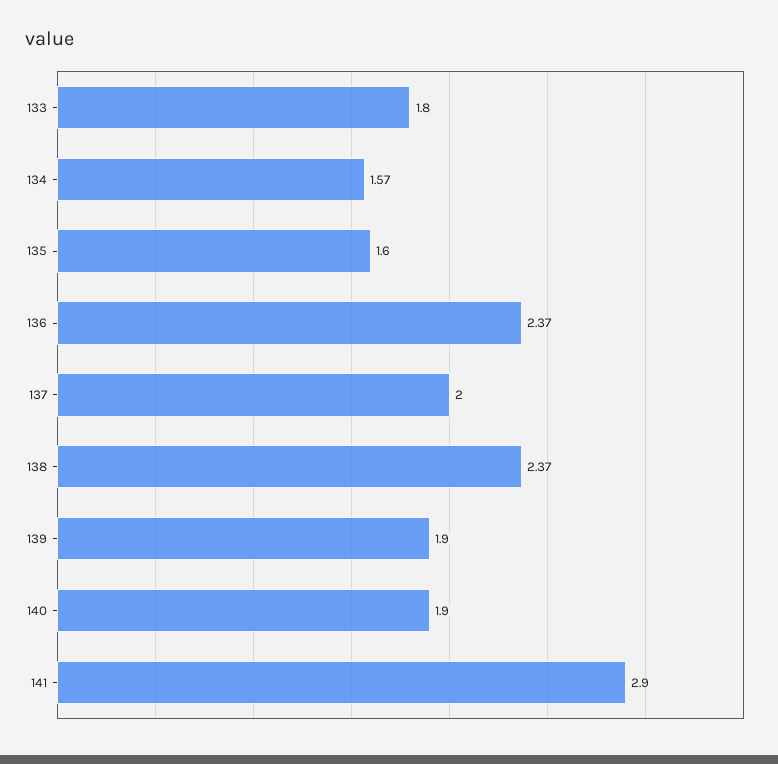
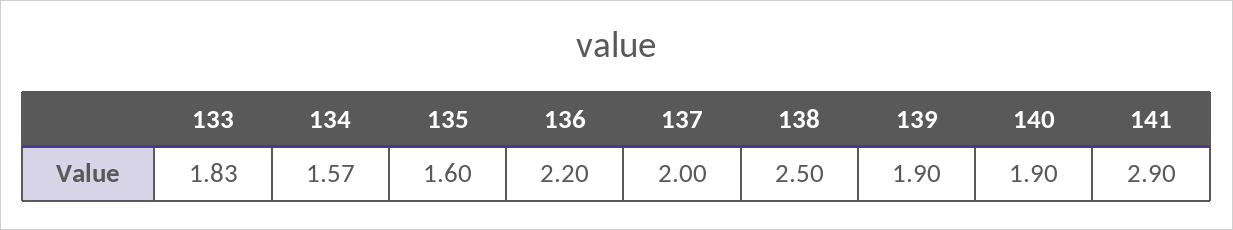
133: 1.8 -> 1.83
136: 2.37 -> 2.2
138: 2.37 -> 2.5

